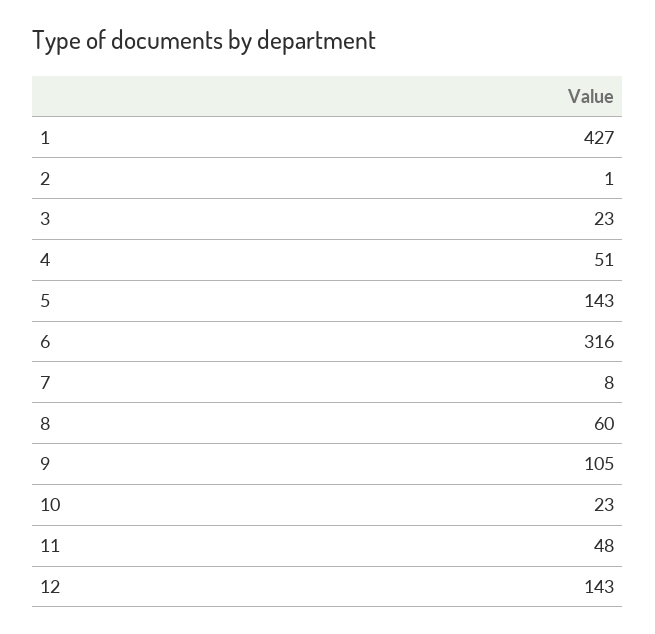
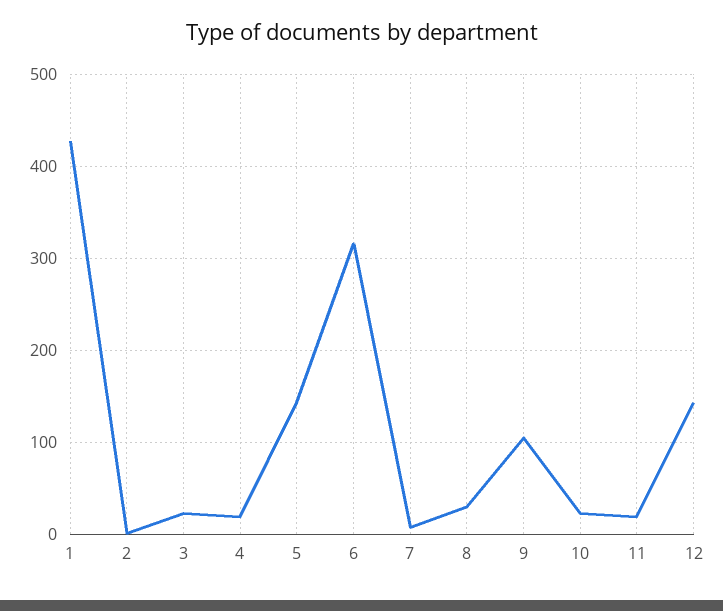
4: 51 -> 20
8: 60 -> 30
11: 48 -> 20

